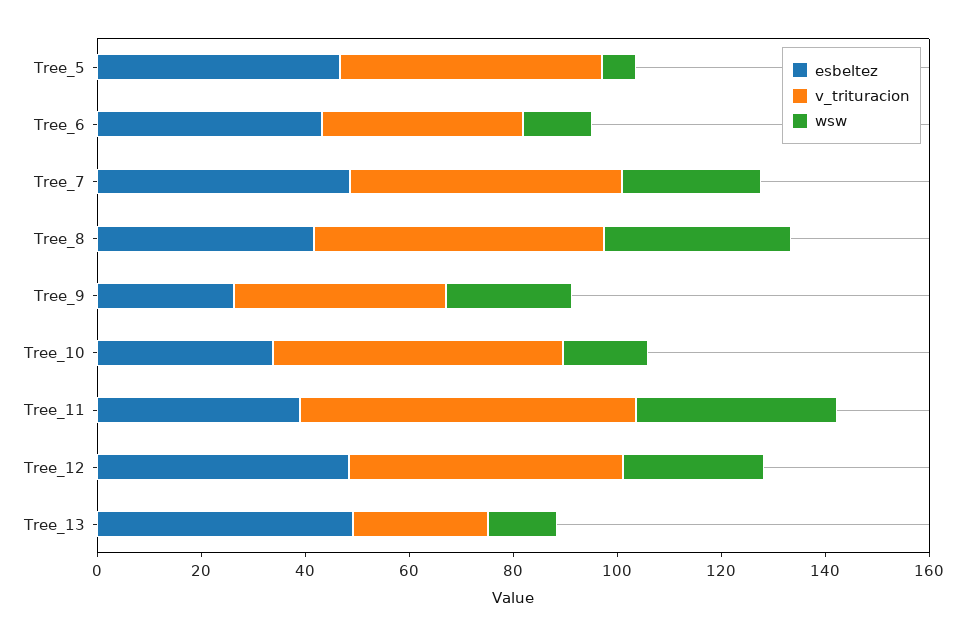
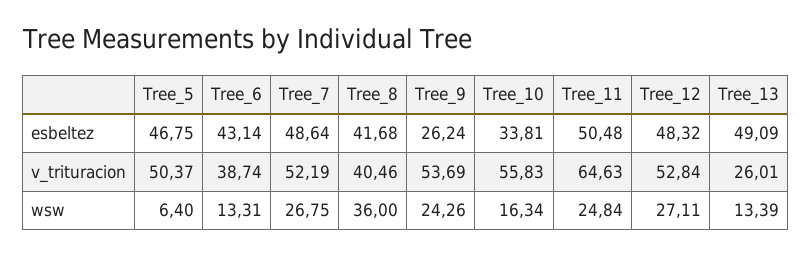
v_trituracion, Tree_8: 55 -> 40.46
v_trituracion, Tree_9: 40 -> 53.69
esbeltez, Tree_11: 40 -> 50.48
wsw, Tree_11: 40 -> 24.84

